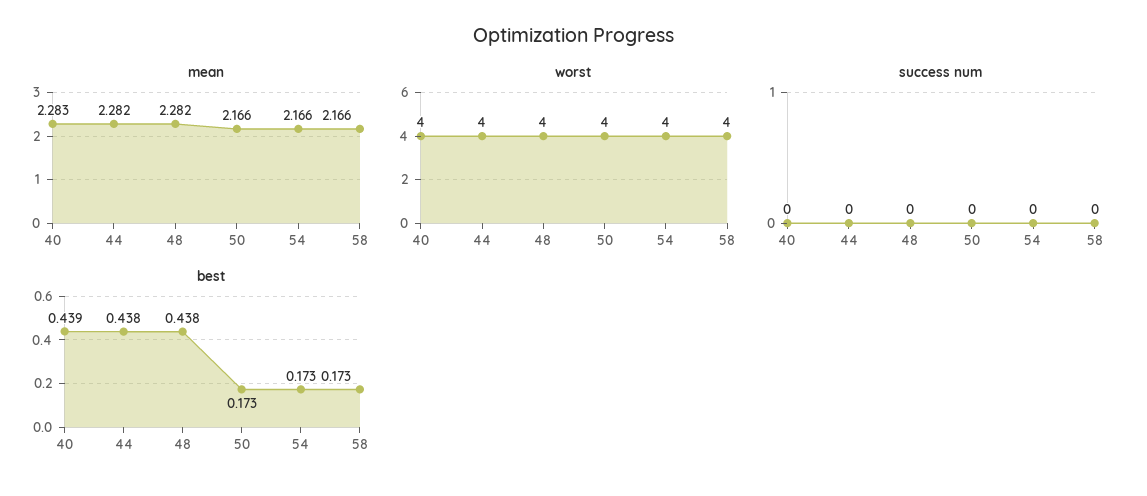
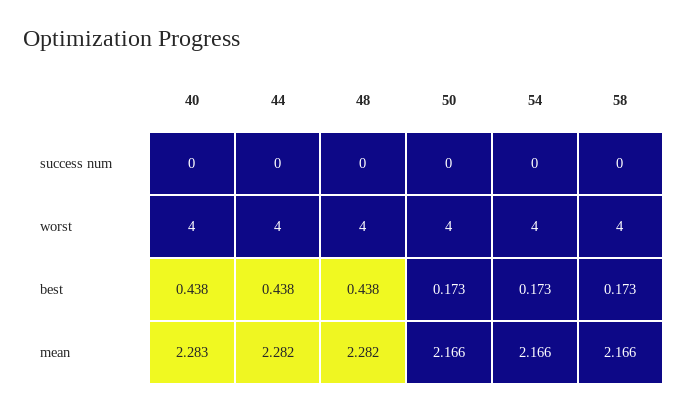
best, 40: 0.439 -> 0.438

